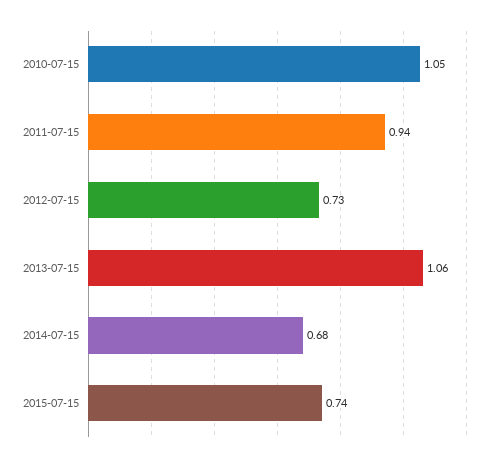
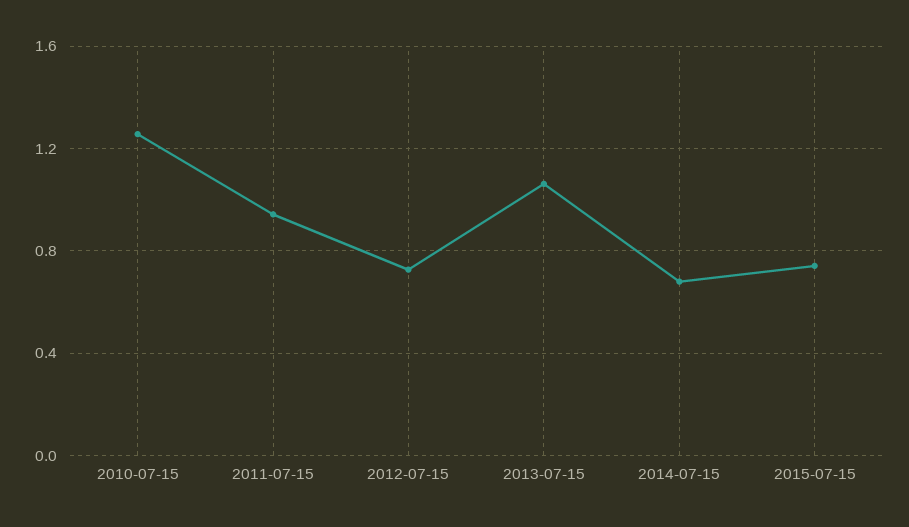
2010-07-15: 1.05 -> 1.25

